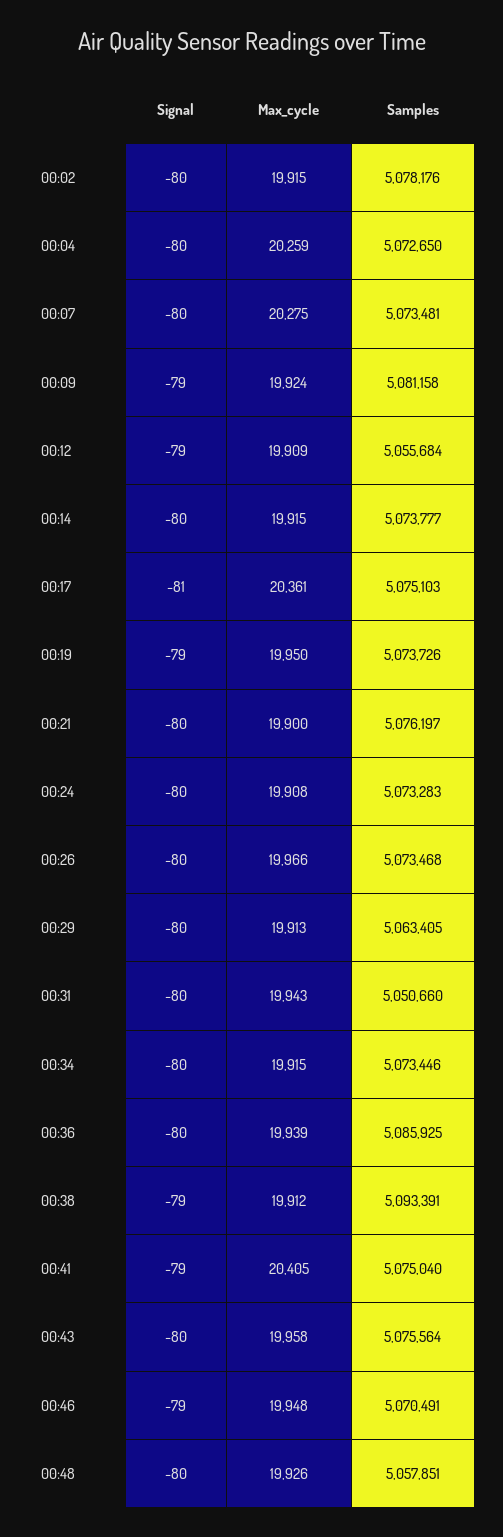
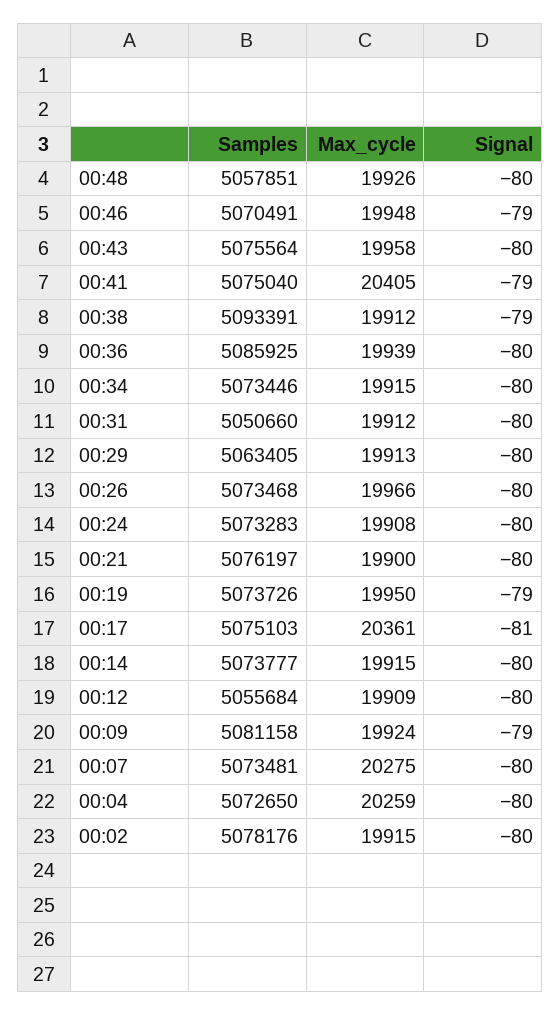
Signal, 00:12: -79 -> -80
Max_cycle, 00:31: 19943 -> 19912

